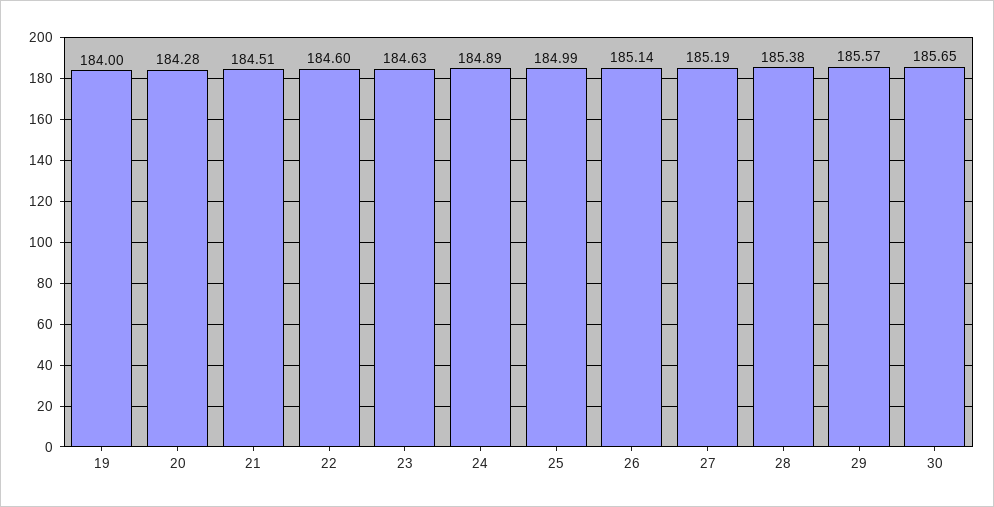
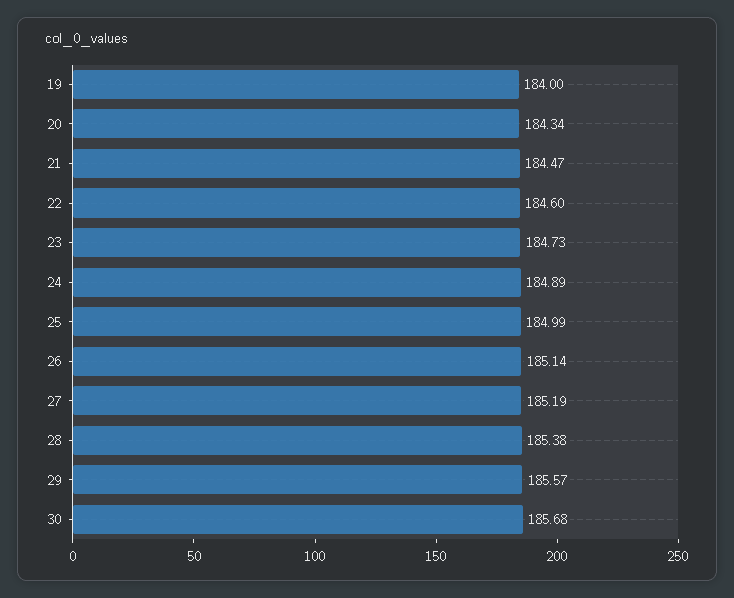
20: 184.28 -> 184.34
21: 184.51 -> 184.47
23: 184.63 -> 184.73
30: 185.65 -> 185.68

